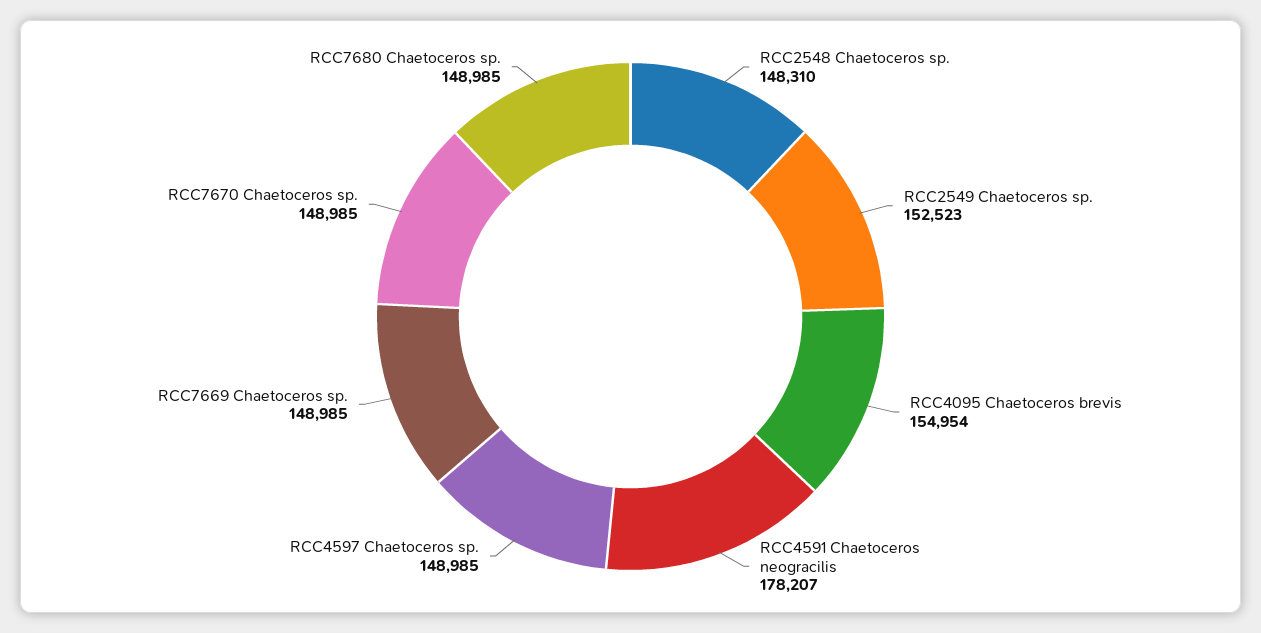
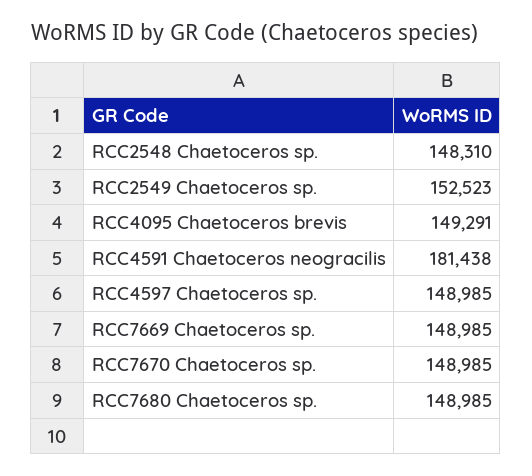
RCC4095 Chaetoceros brevis: 154954 -> 149291
RCC4591 Chaetoceros neogracilis: 178207 -> 181438

